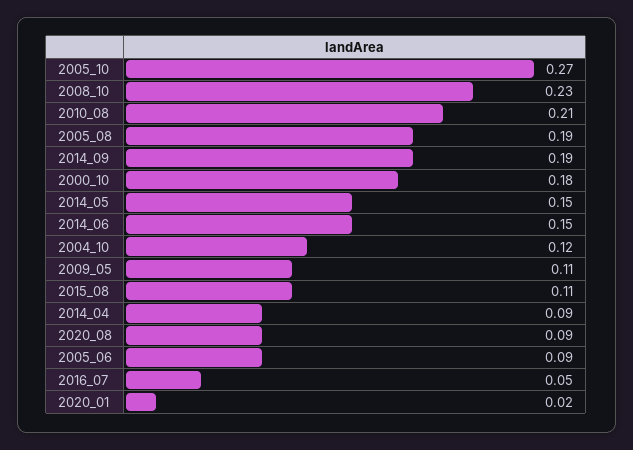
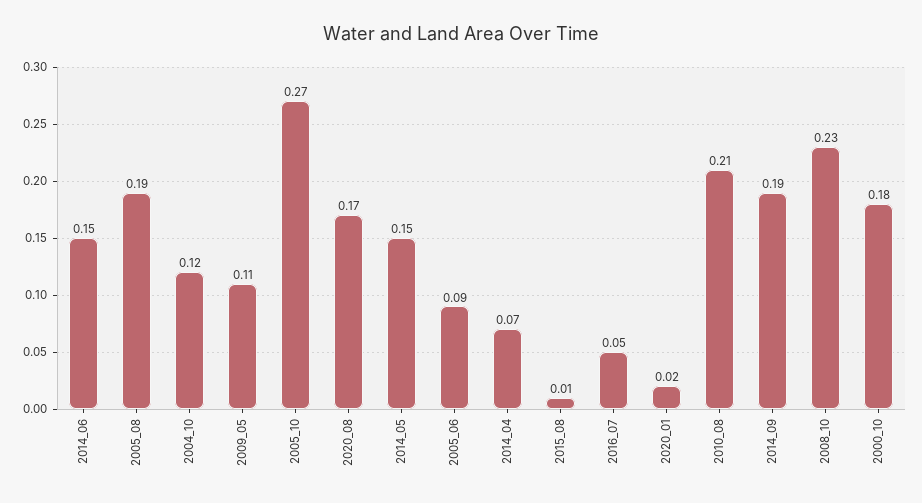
2015_08: 0.11 -> 0.01
2014_04: 0.09 -> 0.07
2020_08: 0.09 -> 0.17

